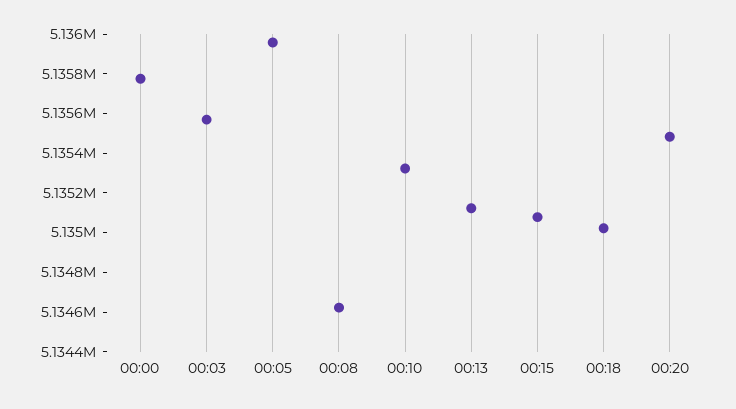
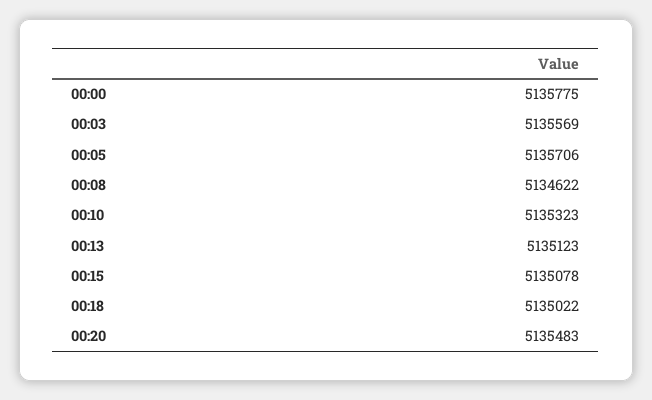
00:05: 5135950 -> 5135706

